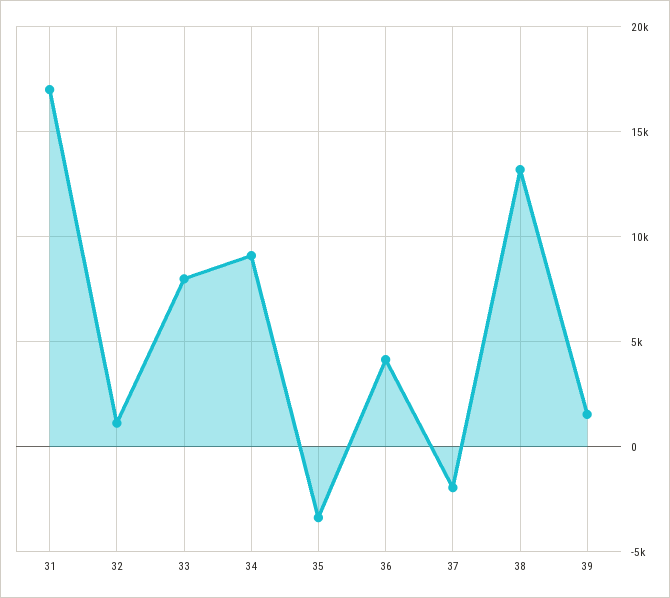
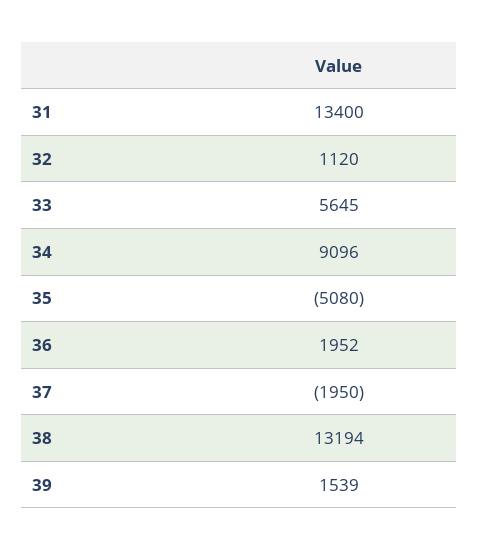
31: 17000 -> 13400
33: 8000 -> 5645
35: -3500 -> -5080
36: 4000 -> 1952

